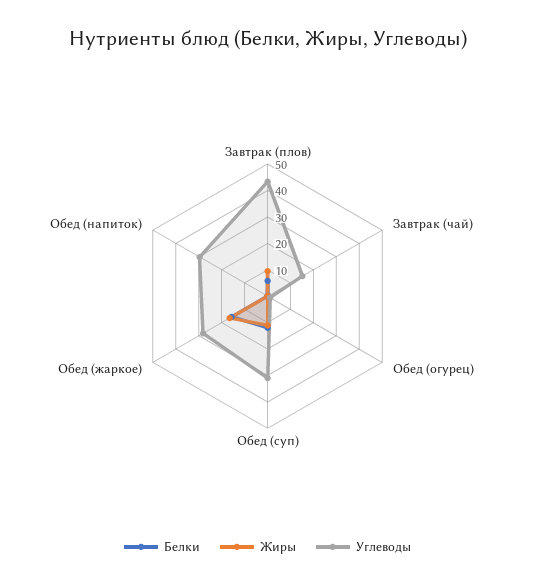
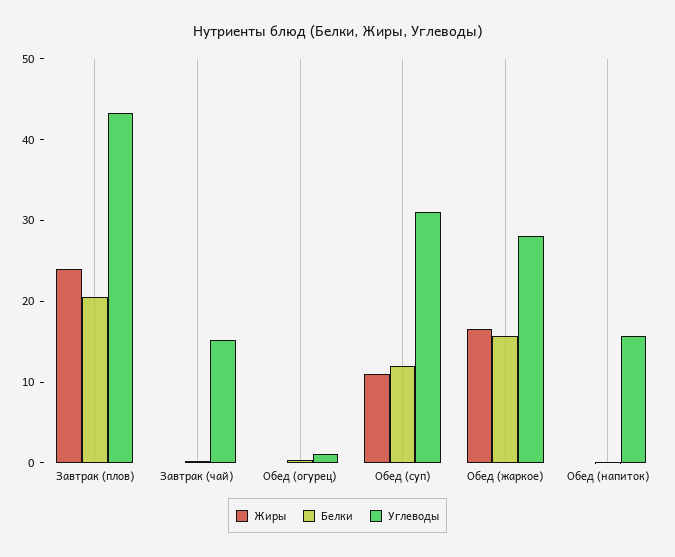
Белки, Завтрак (плов): 5 -> 20
Жиры, Завтрак (плов): 10 -> 24
Углеводы, Обед (напиток): 30 -> 16

